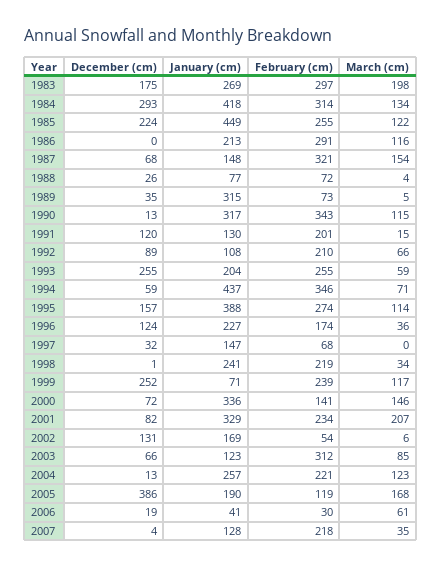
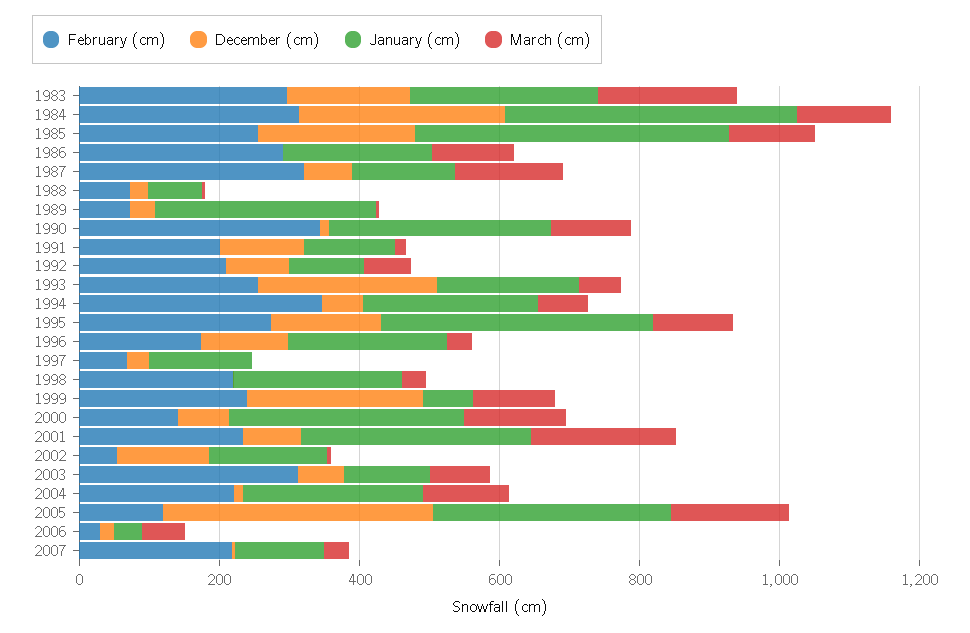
January (cm), 1994: 437 -> 250
January (cm), 2005: 190 -> 350

